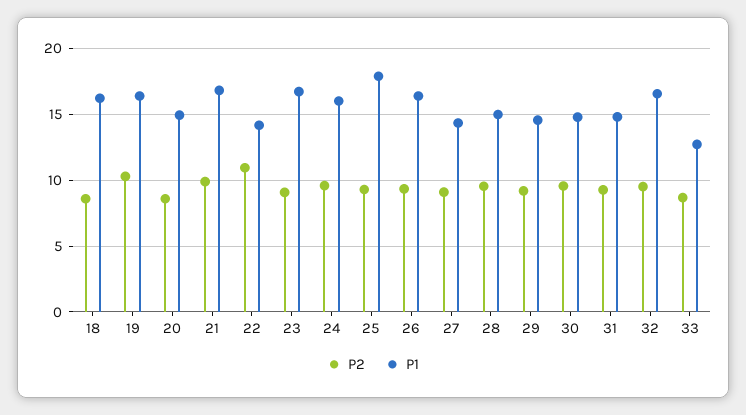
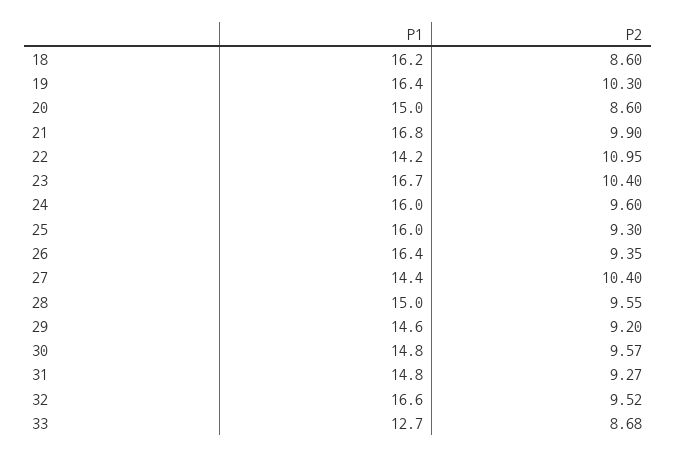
P2, 23: 9 -> 10.4
P1, 25: 18 -> 16
P2, 27: 9 -> 10.4

